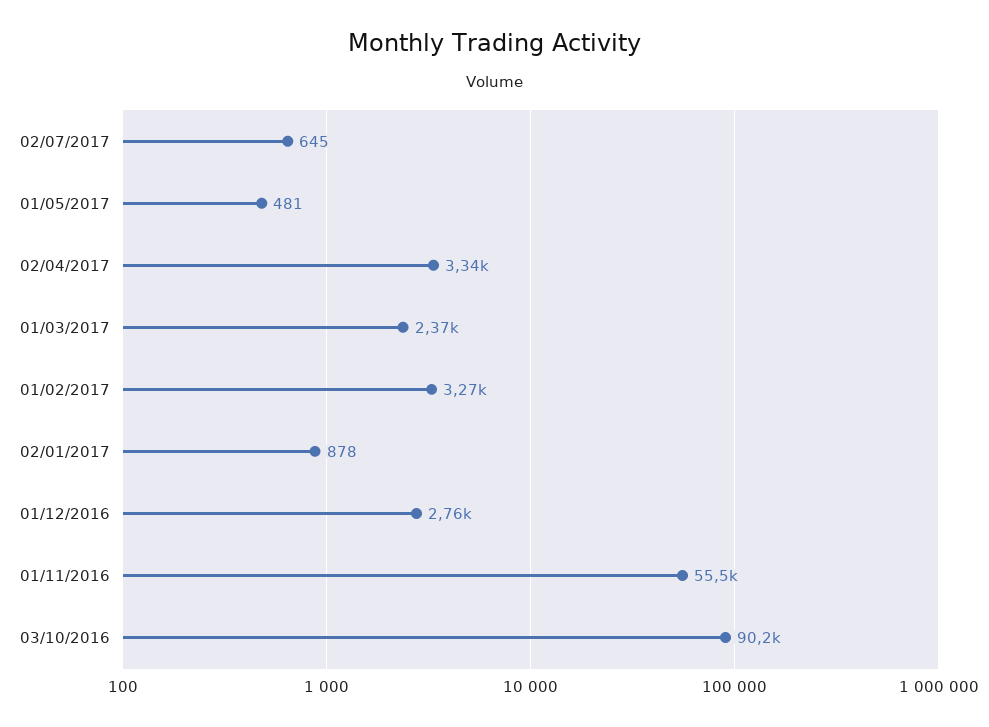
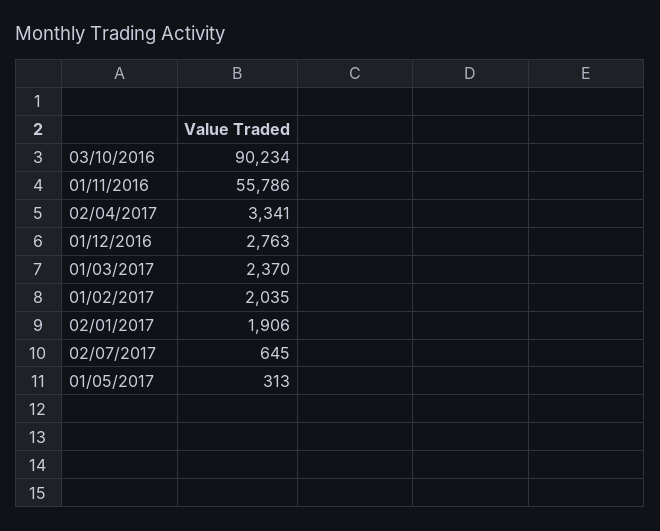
01/05/2017: 481 -> 313
01/02/2017: 3270 -> 2035
02/01/2017: 878 -> 1906
01/11/2016: 55500 -> 55786

